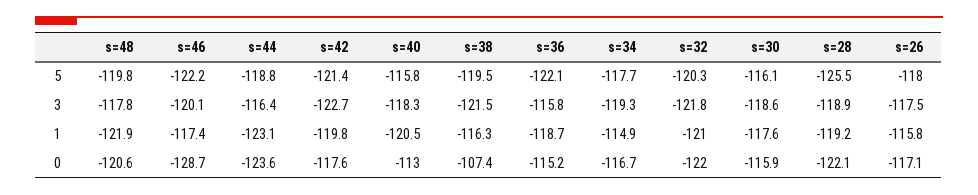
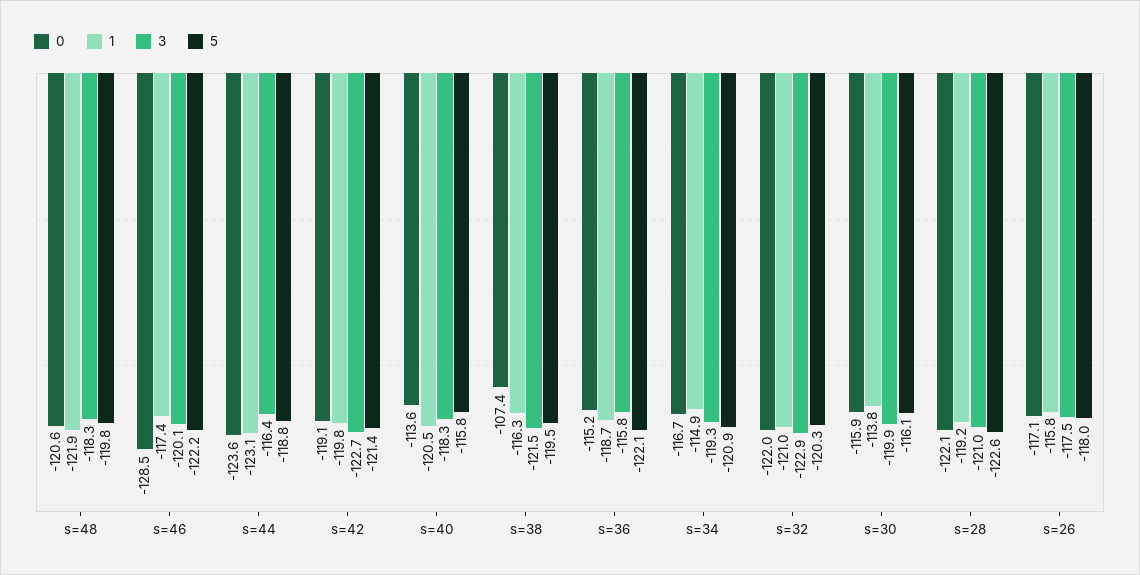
5, s=34: -117.7 -> -120.9
5, s=28: -125.5 -> -122.6
3, s=48: -117.8 -> -118.3
3, s=32: -121.8 -> -122.9
3, s=30: -118.6 -> -119.9
3, s=28: -118.9 -> -121
1, s=30: -117.6 -> -113.8
0, s=46: -128.7 -> -128.5
0, s=42: -117.6 -> -119.1
0, s=40: -113 -> -113.6

